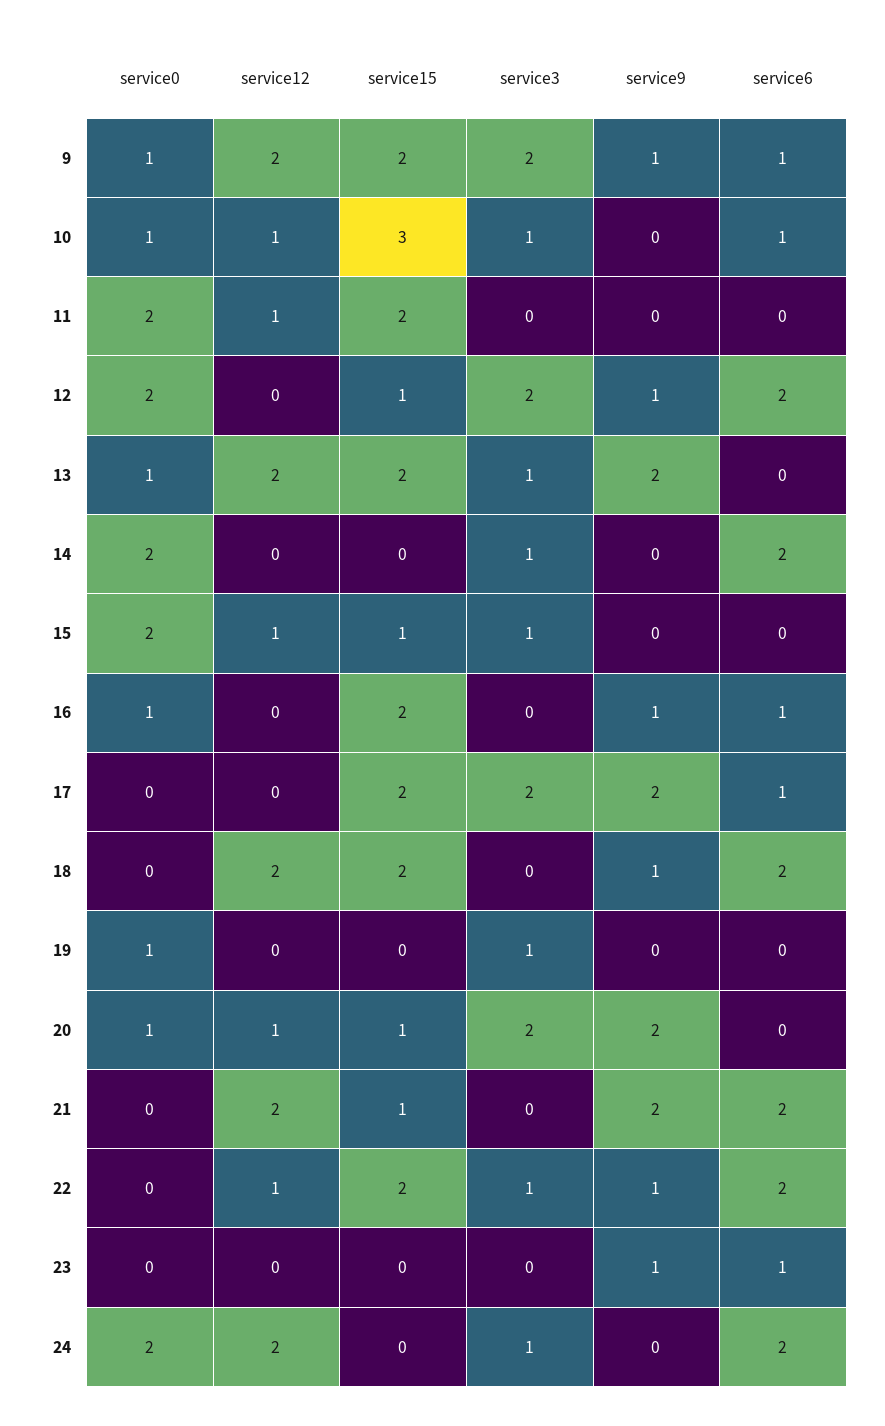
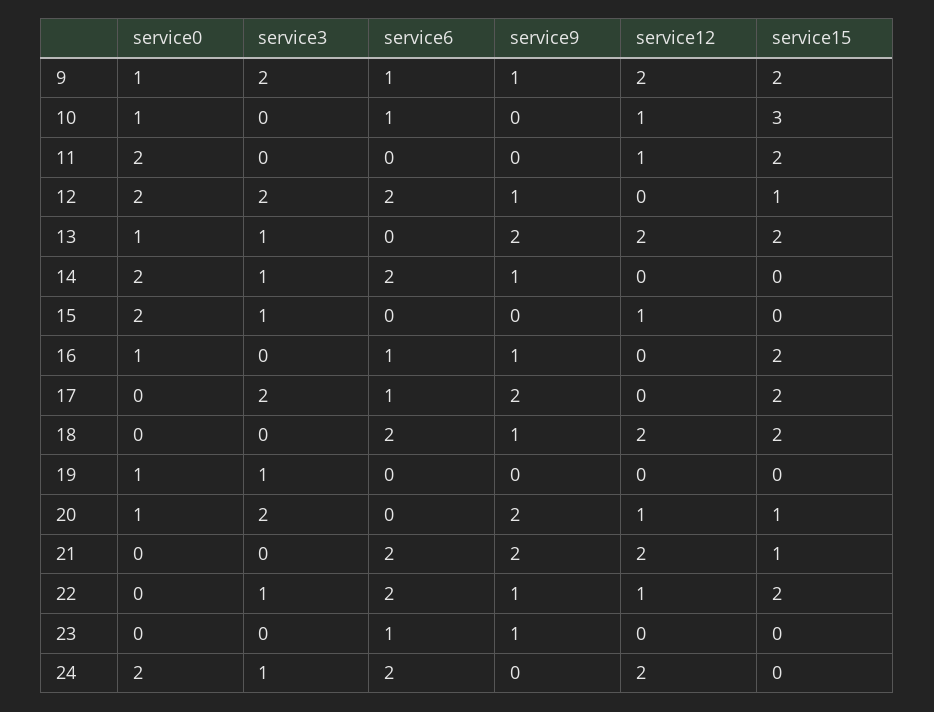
service3, 10: 1 -> 0
service9, 14: 0 -> 1
service15, 15: 1 -> 0

